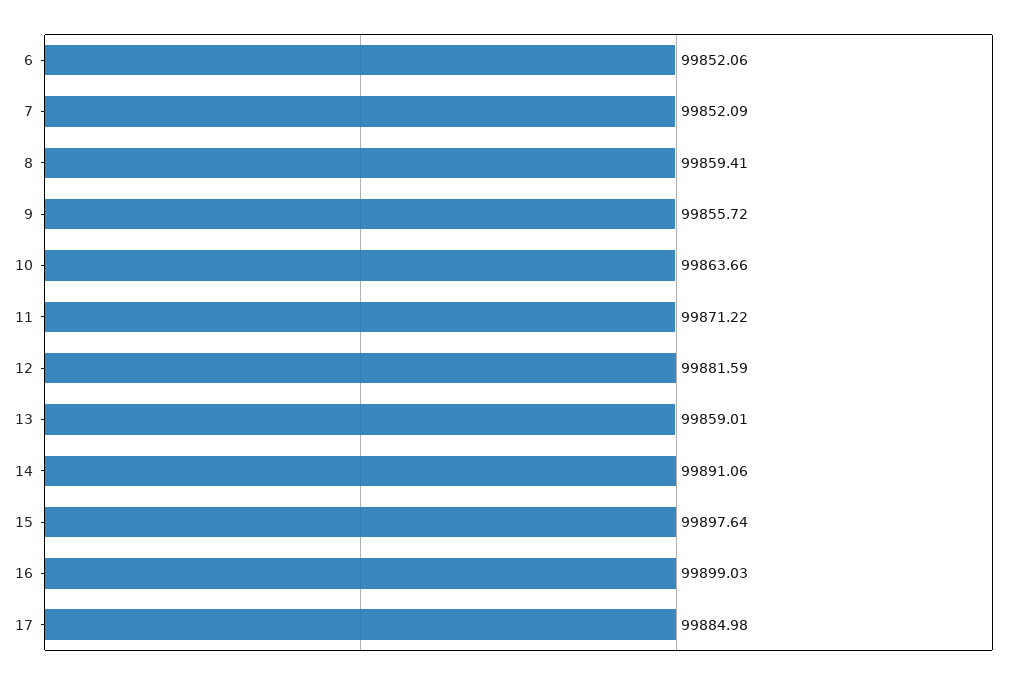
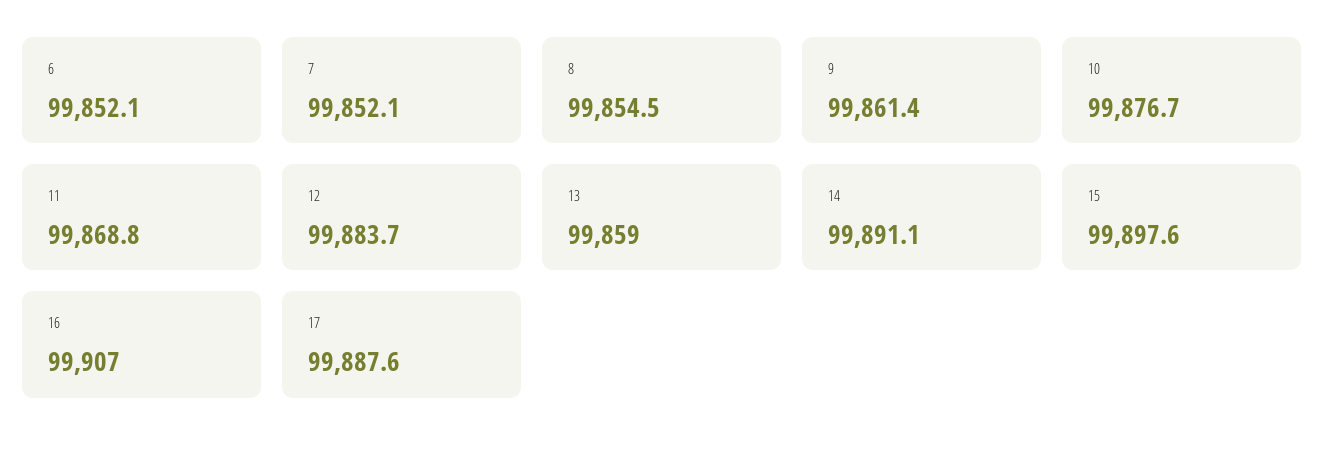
8: 99859.41 -> 99854.5
9: 99855.72 -> 99861.4
10: 99863.66 -> 99876.7
11: 99871.22 -> 99868.8
12: 99881.59 -> 99883.7
16: 99899.03 -> 99907
17: 99884.98 -> 99887.6

